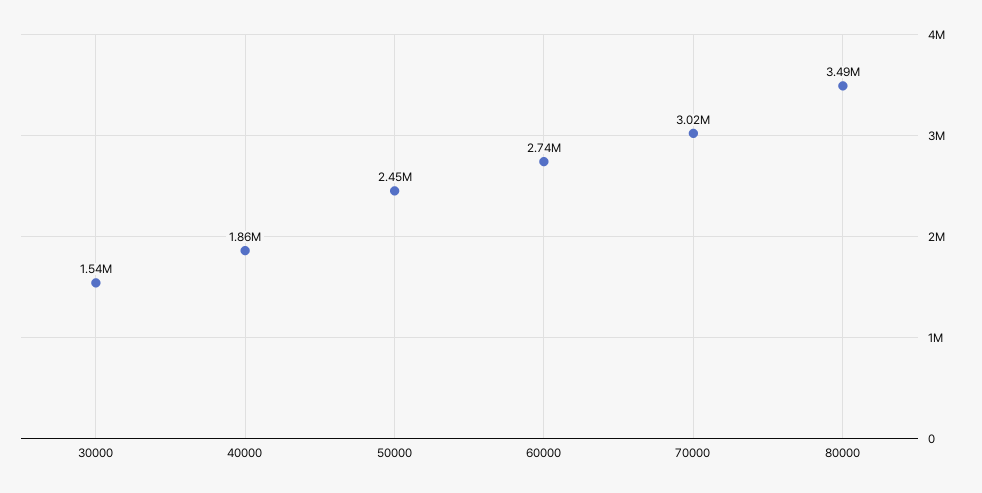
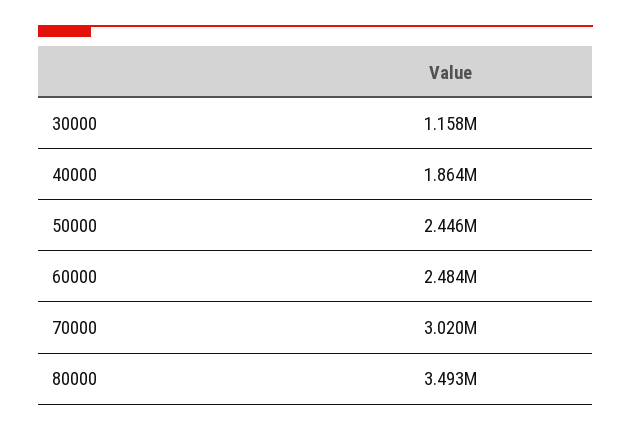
30000: 1540000 -> 1158000
60000: 2740000 -> 2484000

